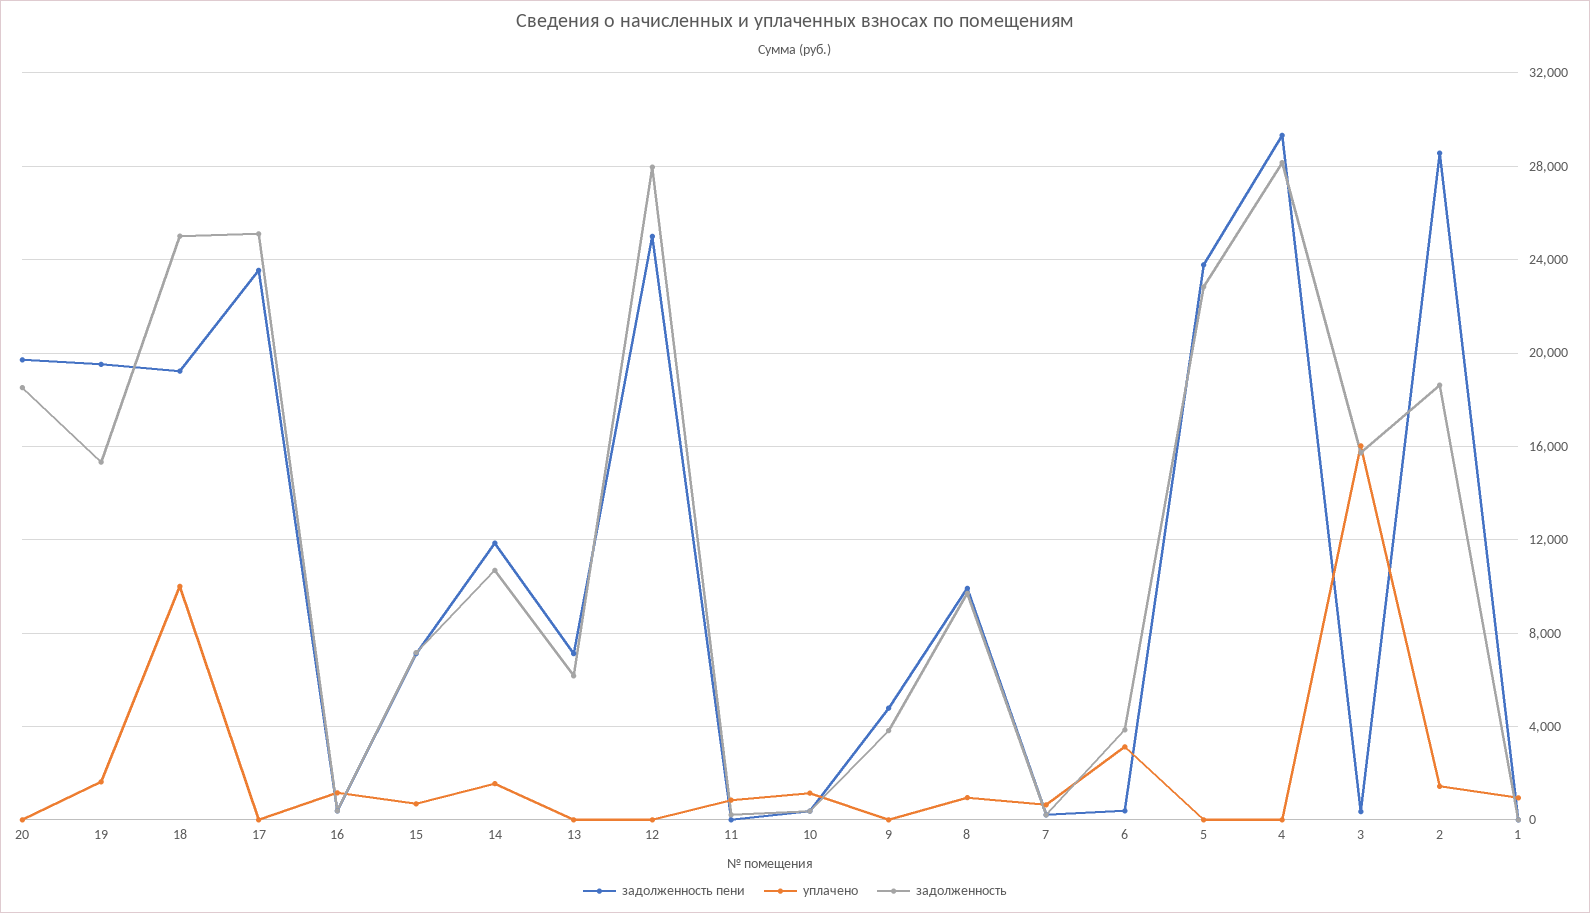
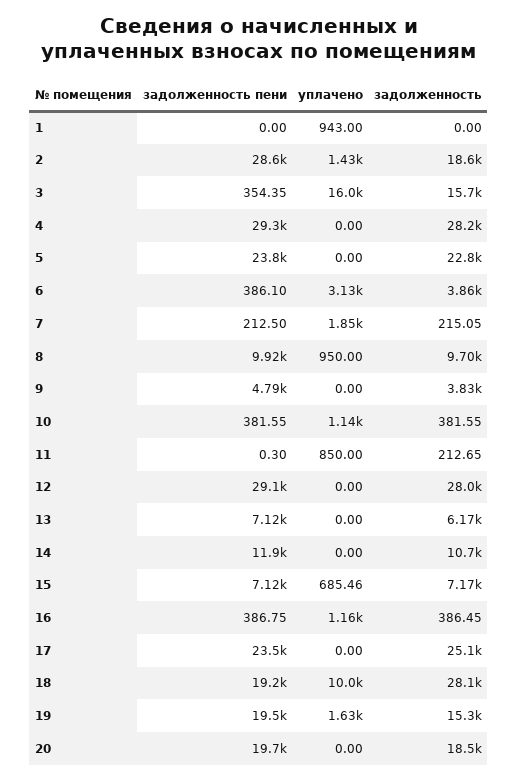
задолженность, 18: 25000 -> 28100
уплачено, 14: 1500 -> 0
задолженность пени, 12: 25000 -> 29100
уплачено, 7: 500 -> 1850

